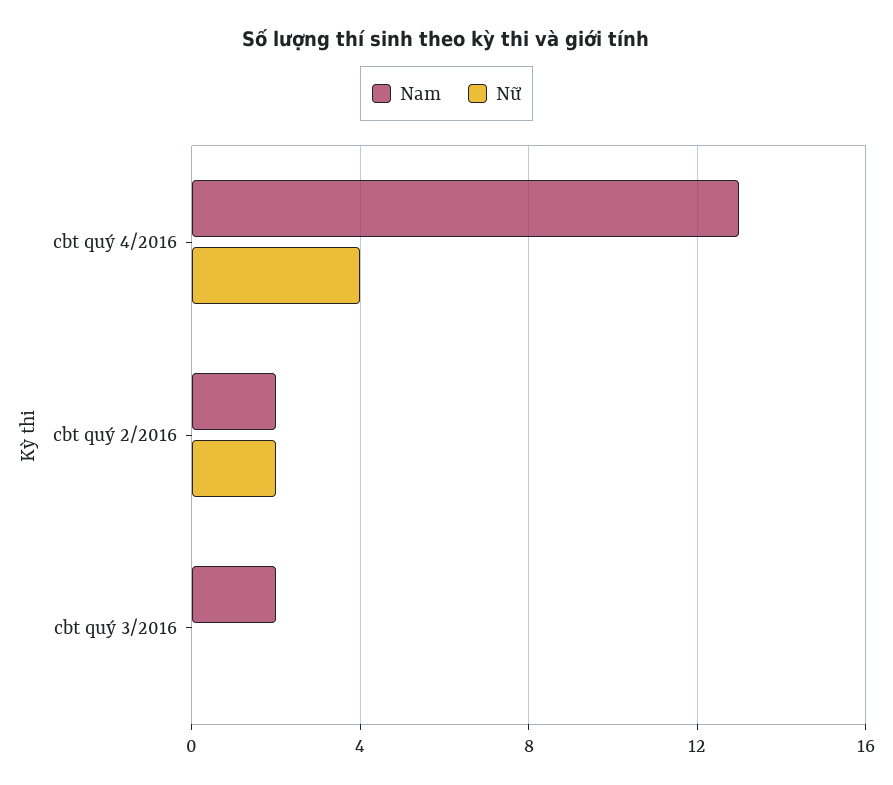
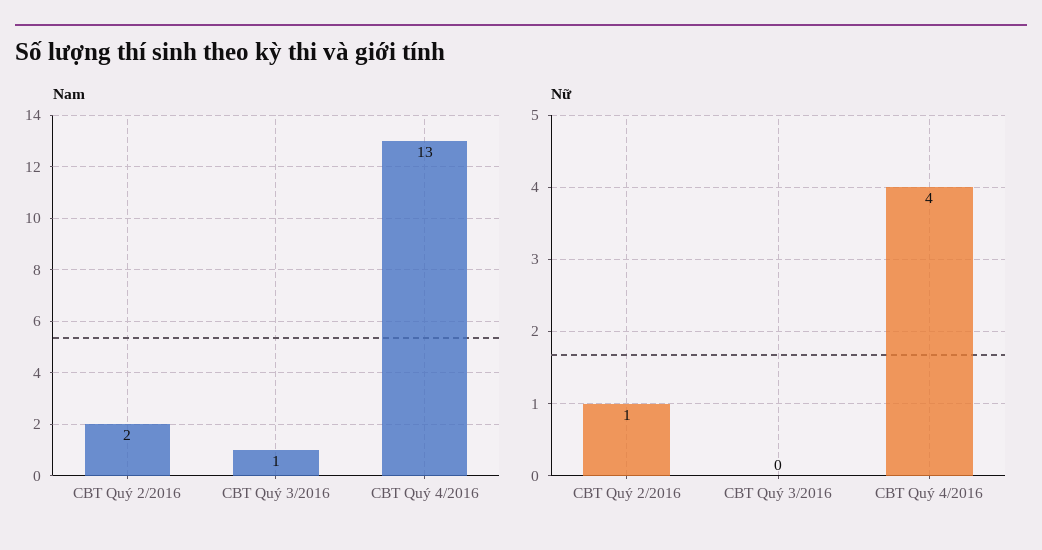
Nữ, cbt quý 2/2016: 2 -> 1
Nam, cbt quý 3/2016: 2 -> 1

